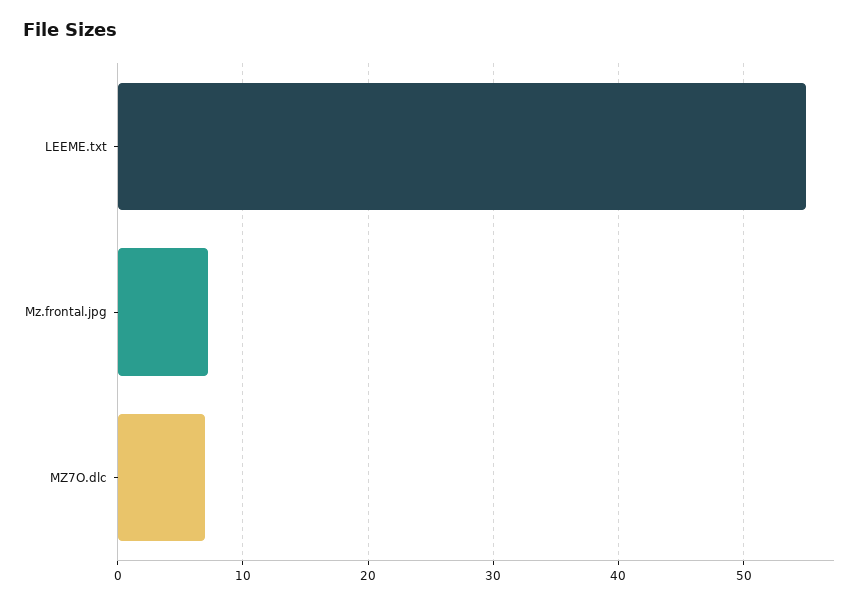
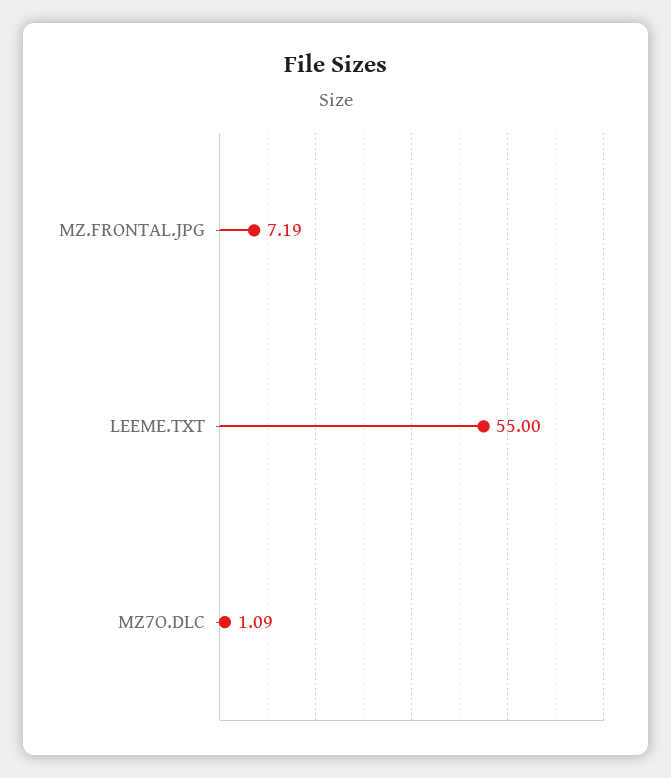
MZ7O.dlc: 7 -> 1.09

